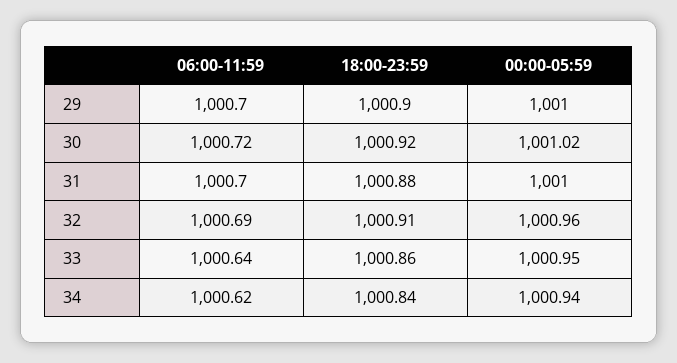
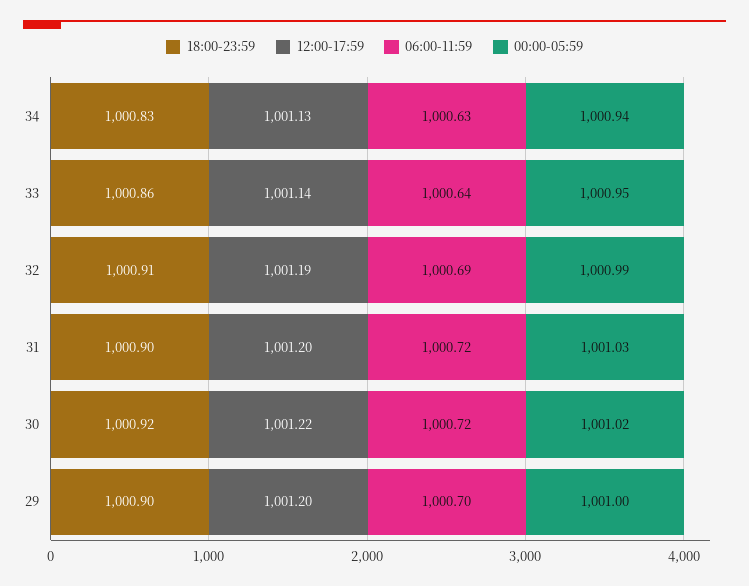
06:00-11:59, 31: 1000.7 -> 1000.72
18:00-23:59, 31: 1000.88 -> 1000.9
00:00-05:59, 31: 1001 -> 1001.03
00:00-05:59, 32: 1000.96 -> 1000.99
06:00-11:59, 34: 1000.62 -> 1000.63
18:00-23:59, 34: 1000.84 -> 1000.83
12:00-17:59, 34: none -> 1001.13
12:00-17:59, 33: none -> 1001.14
12:00-17:59, 32: none -> 1001.19
12:00-17:59, 31: none -> 1001.2
12:00-17:59, 30: none -> 1001.22
12:00-17:59, 29: none -> 1001.2

